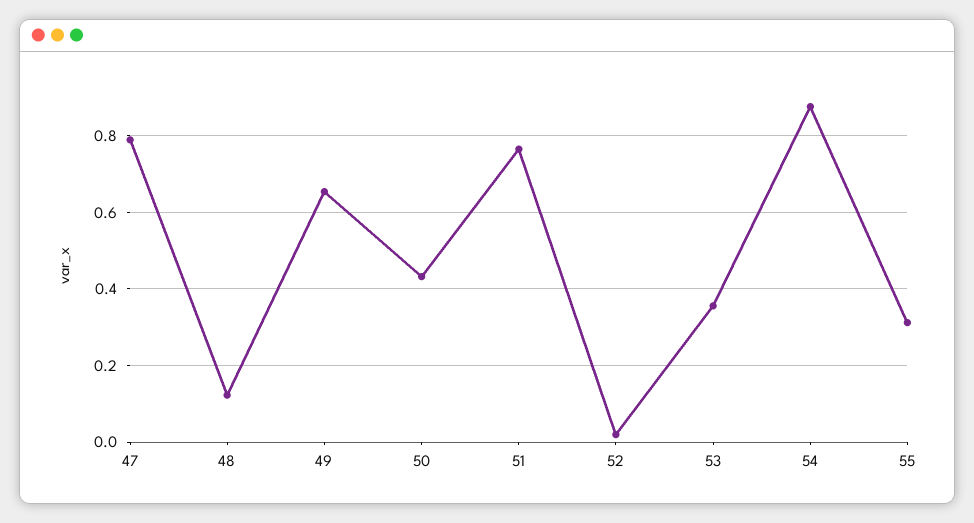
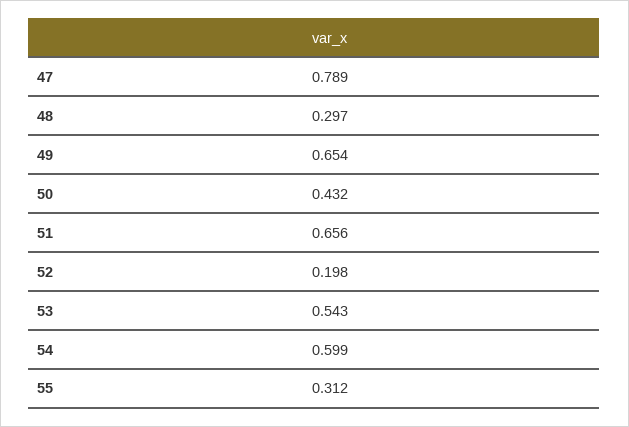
48: 0.12 -> 0.297
51: 0.76 -> 0.656
52: 0.02 -> 0.198
53: 0.36 -> 0.543
54: 0.88 -> 0.599

